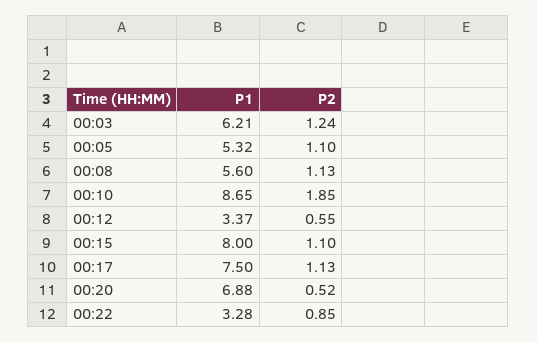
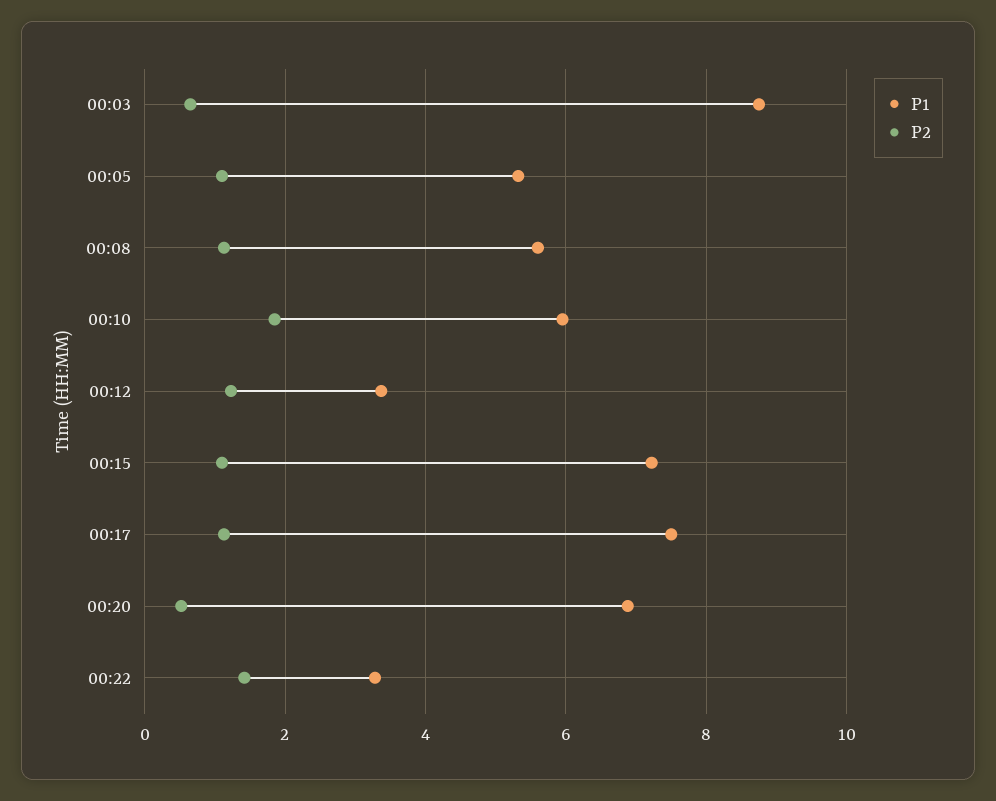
P1, 00:03: 6.21 -> 8.8
P2, 00:03: 1.24 -> 0.6
P1, 00:10: 8.65 -> 6
P2, 00:12: 0.55 -> 1.2
P1, 00:15: 8 -> 7.2
P2, 00:22: 0.85 -> 1.4

